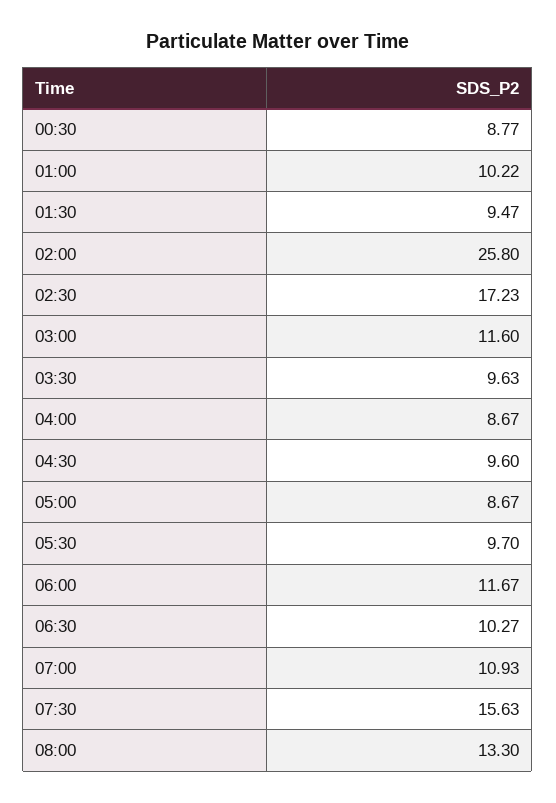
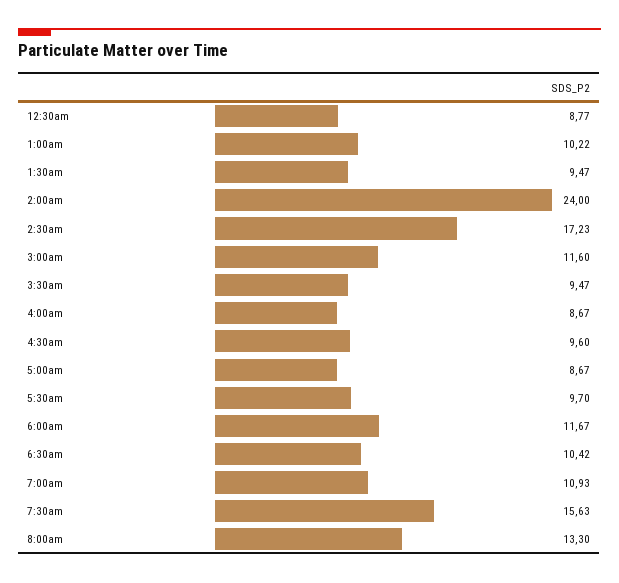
02:00: 25.8 -> 24
03:30: 9.63 -> 9.47
06:30: 10.27 -> 10.42

